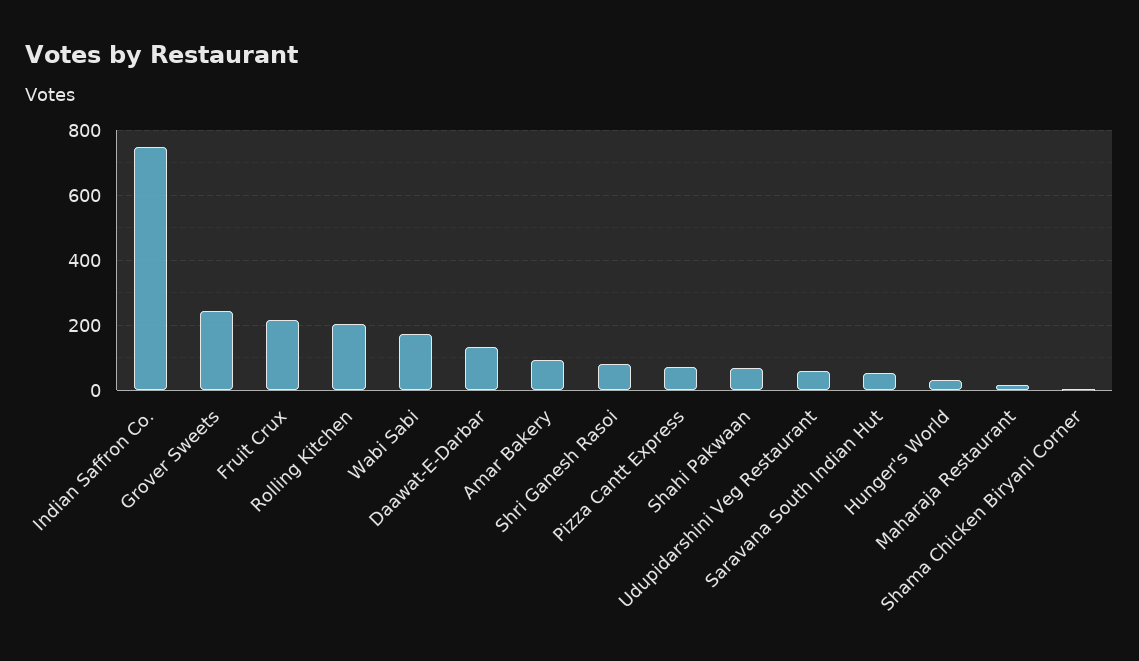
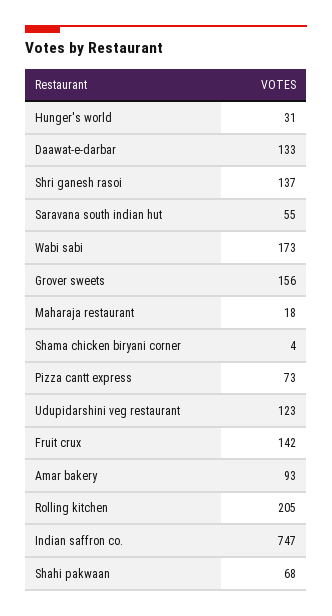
Grover Sweets: 240 -> 156
Fruit Crux: 220 -> 142
Shri Ganesh Rasoi: 80 -> 137
Udupidarshini Veg Restaurant: 60 -> 123

